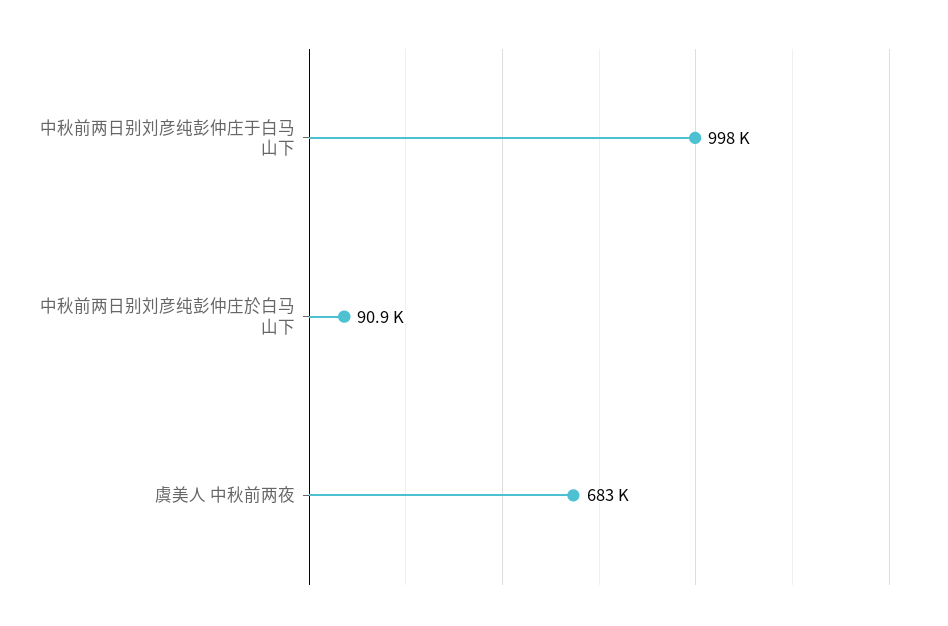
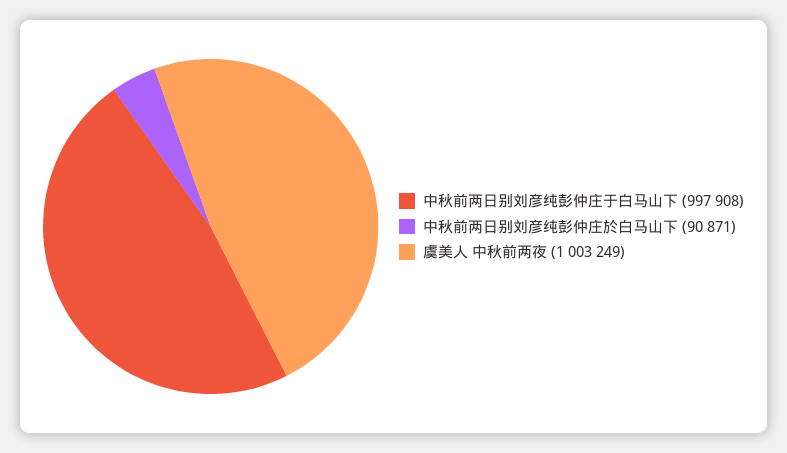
虞美人 中秋前两夜: 683000 -> 1003249

